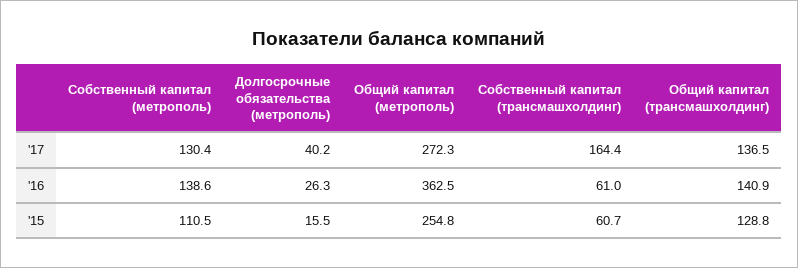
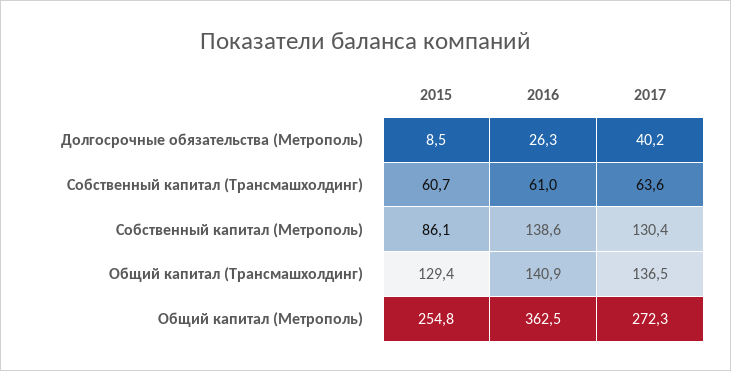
Собственный капитал (трансмашхолдинг), '17: 164.4 -> 63.6
Собственный капитал (метрополь), '15: 110.5 -> 86.1
Долгосрочные обязательства (метрополь), '15: 15.5 -> 8.5
Общий капитал (трансмашхолдинг), '15: 128.8 -> 129.4

